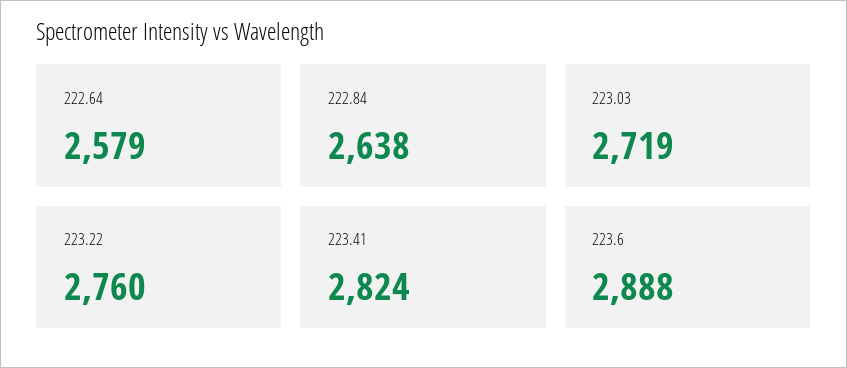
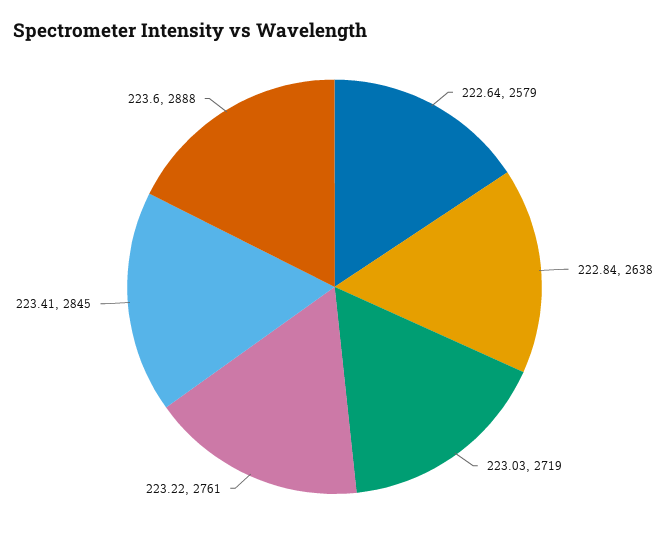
223.22: 2760 -> 2761
223.41: 2824 -> 2845

